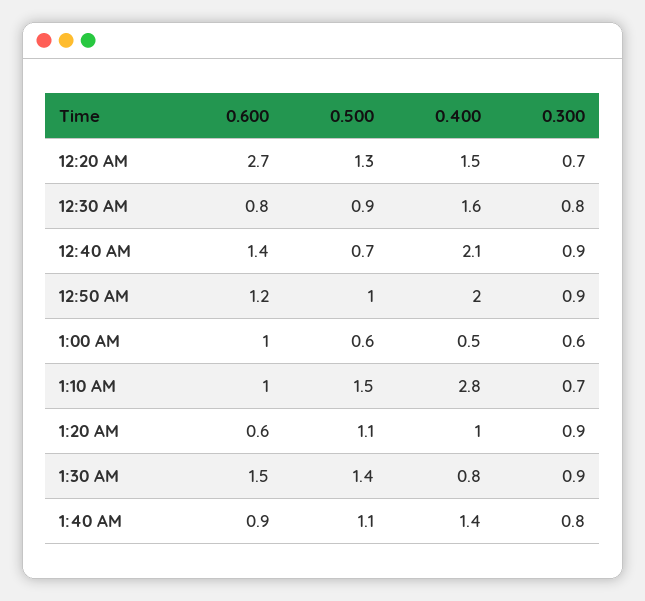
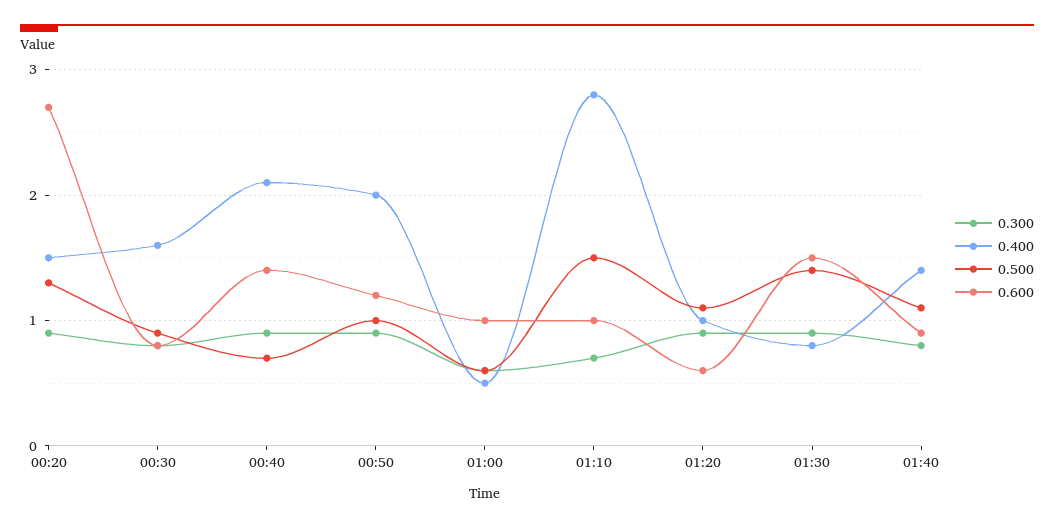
0.300, 12:20 AM: 0.7 -> 0.9

